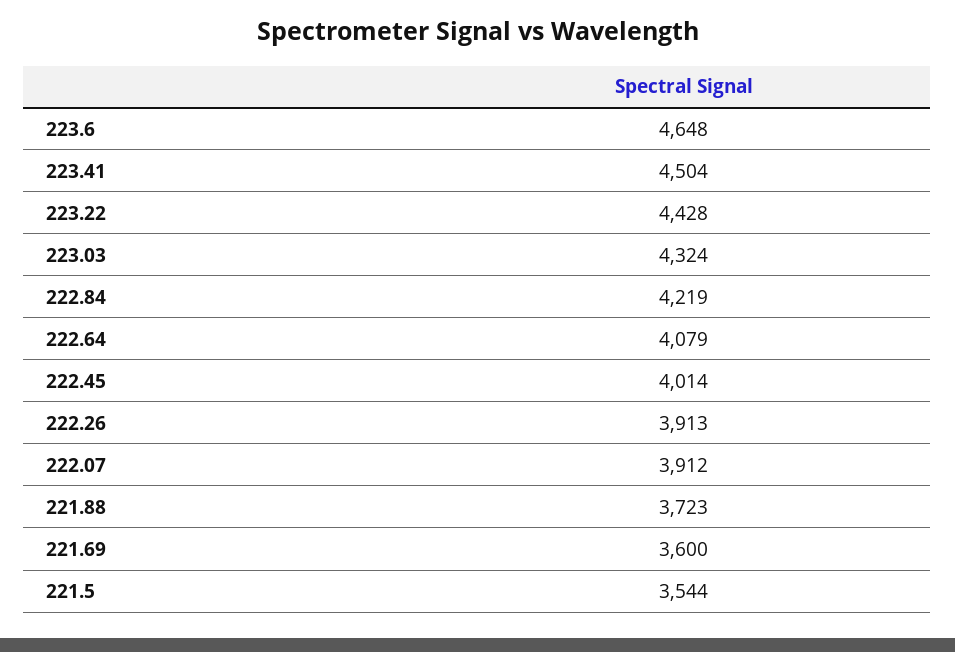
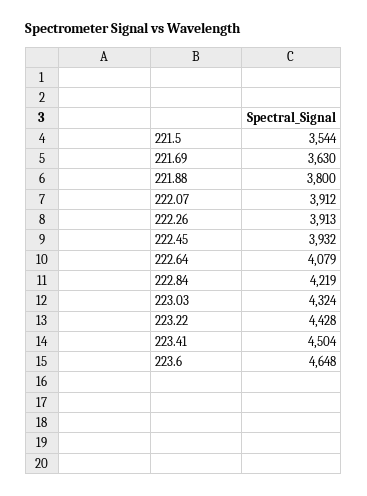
222.45: 4014 -> 3932
221.88: 3723 -> 3800
221.69: 3600 -> 3630

